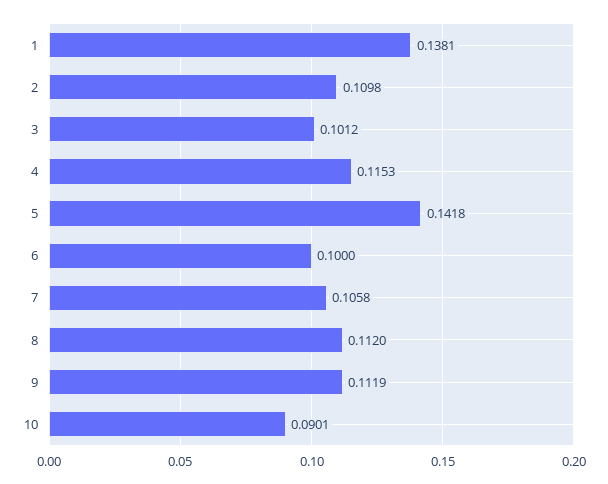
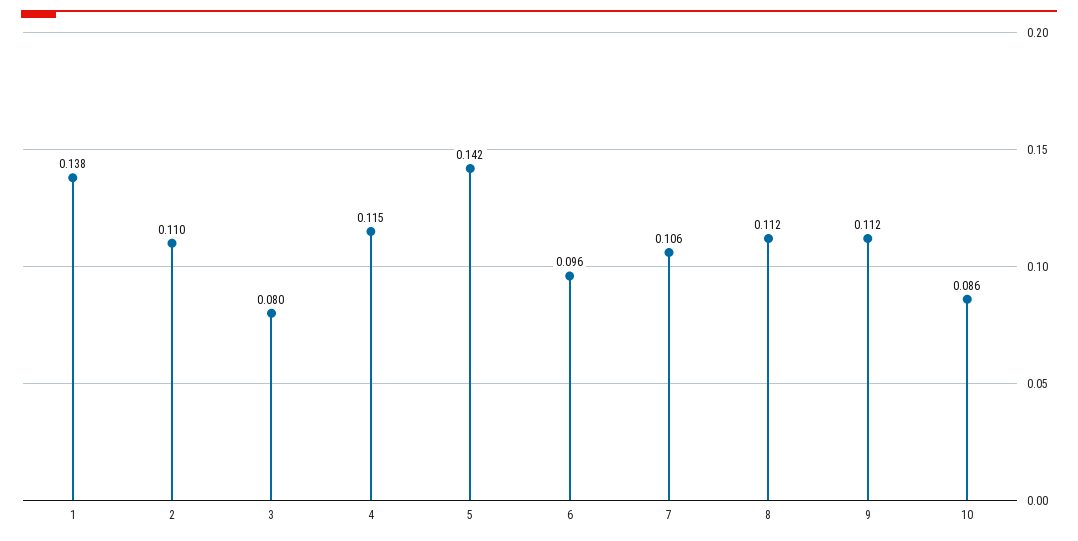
3: 0.1012 -> 0.08
6: 0.1 -> 0.096
10: 0.0901 -> 0.086

